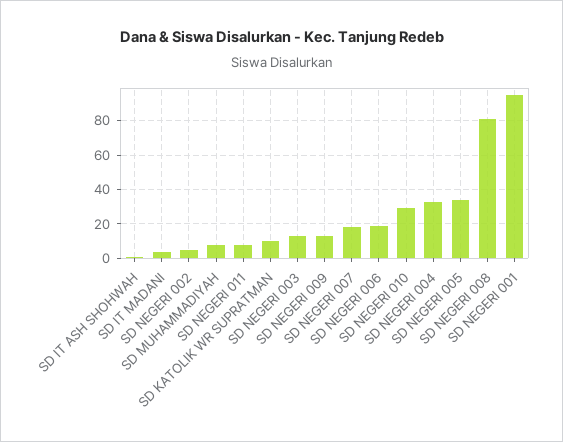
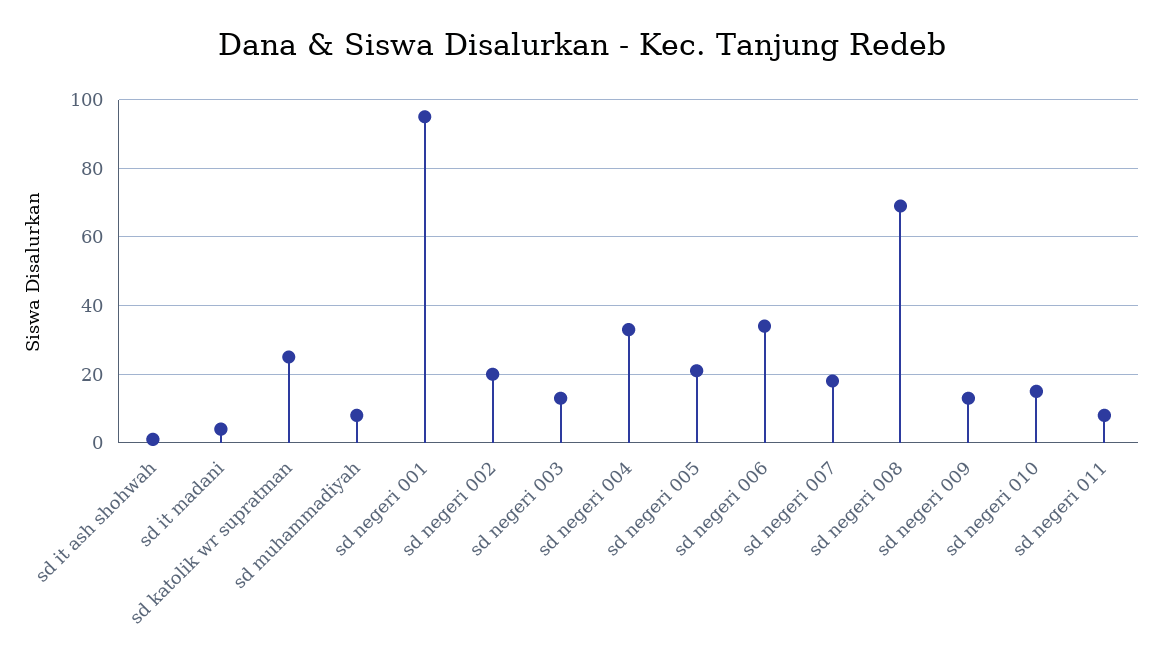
SD NEGERI 002: 5 -> 20
SD KATOLIK WR SUPRATMAN: 10 -> 25
SD NEGERI 006: 20 -> 35
SD NEGERI 010: 30 -> 15
SD NEGERI 005: 35 -> 20
SD NEGERI 008: 80 -> 70

